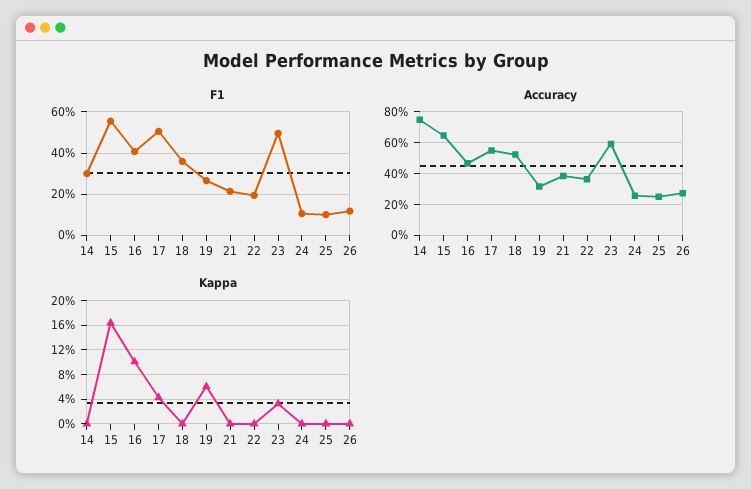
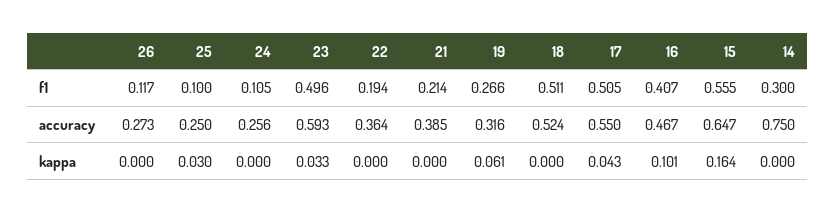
F1, 18: 0.35 -> 0.511
Kappa, 25: 0 -> 0.03

